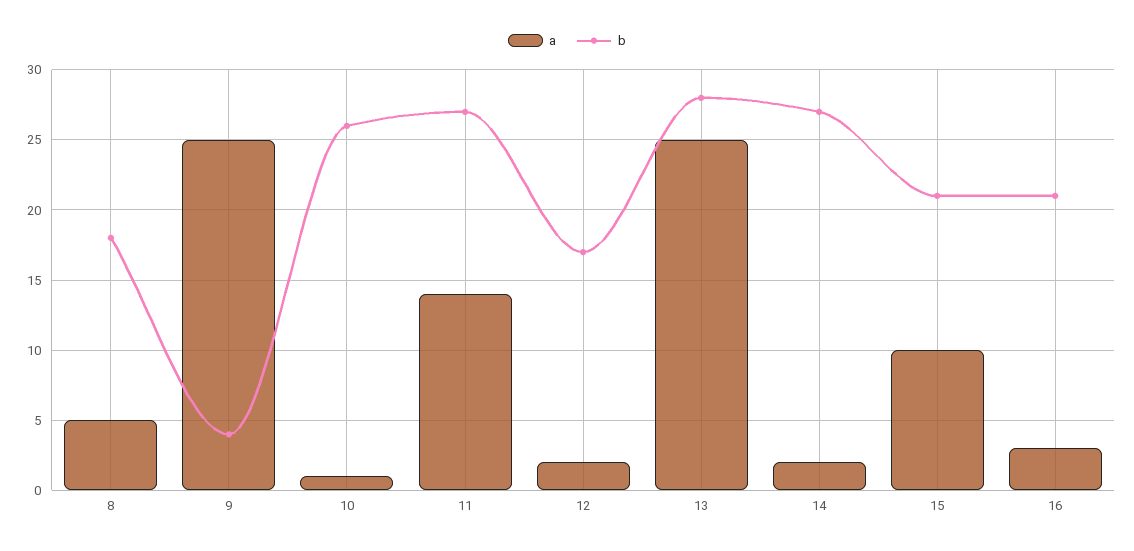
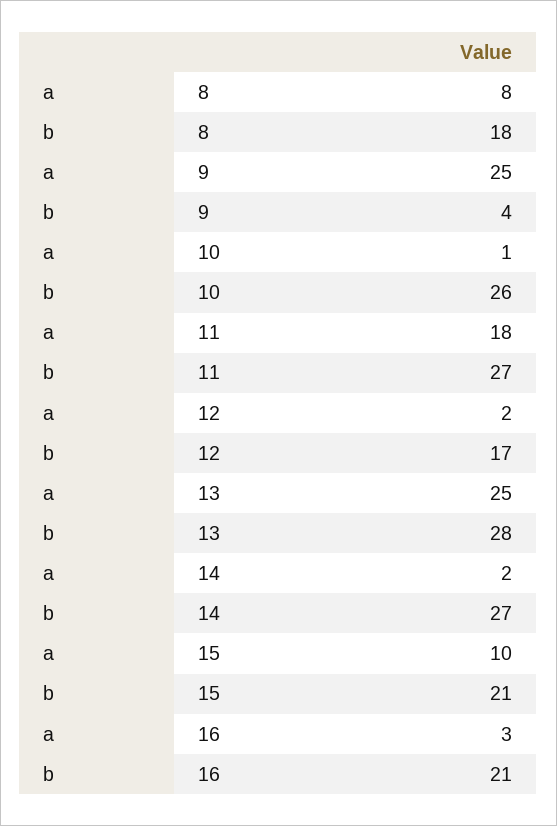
a, 8: 5 -> 8
a, 11: 14 -> 18

